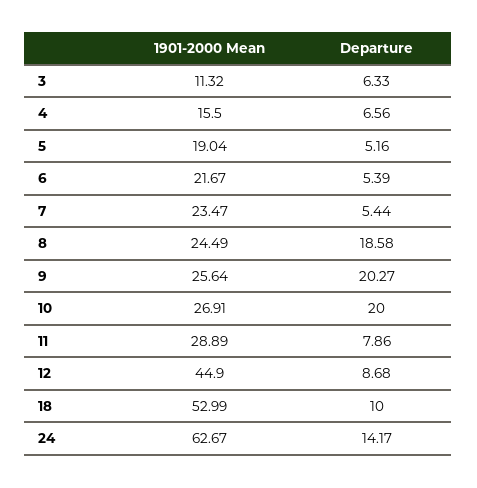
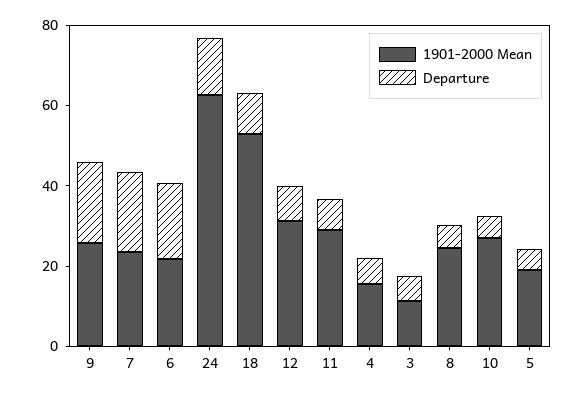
Departure, 6: 5.39 -> 20
Departure, 7: 5.44 -> 20
Departure, 8: 18.58 -> 5
Departure, 10: 20 -> 5
1901-2000 Mean, 12: 44.9 -> 30

